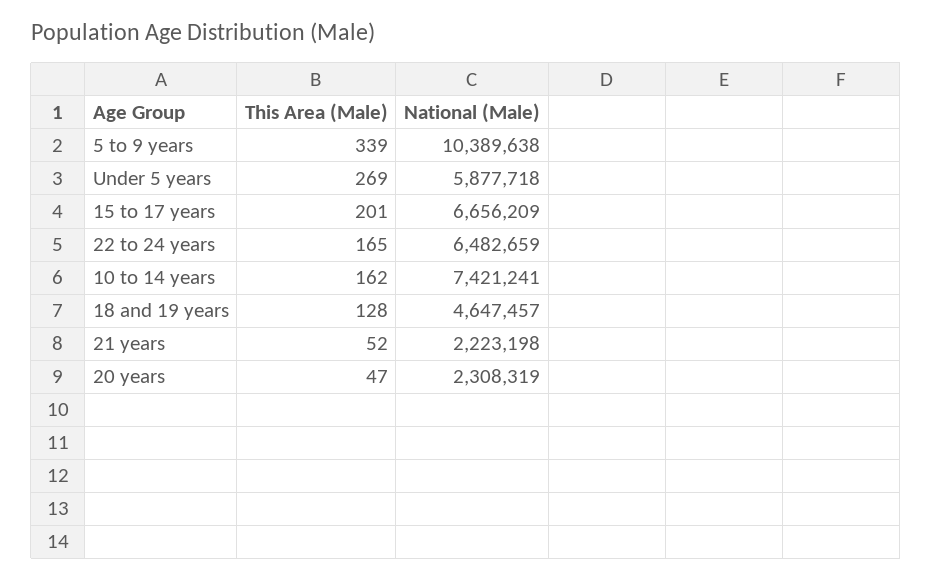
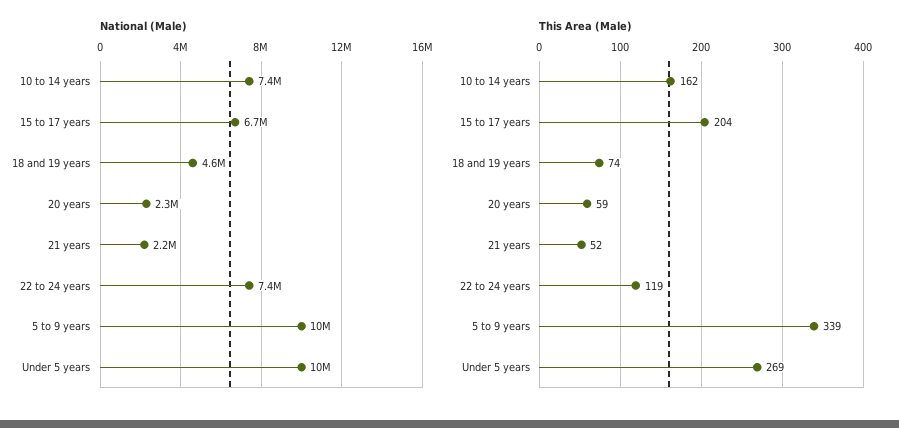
National (Male), Under 5 years: 5877718 -> 10000000
This Area (Male), 15 to 17 years: 201 -> 204
This Area (Male), 22 to 24 years: 165 -> 119
National (Male), 22 to 24 years: 6482659 -> 7400000
This Area (Male), 18 and 19 years: 128 -> 74
This Area (Male), 20 years: 47 -> 59

